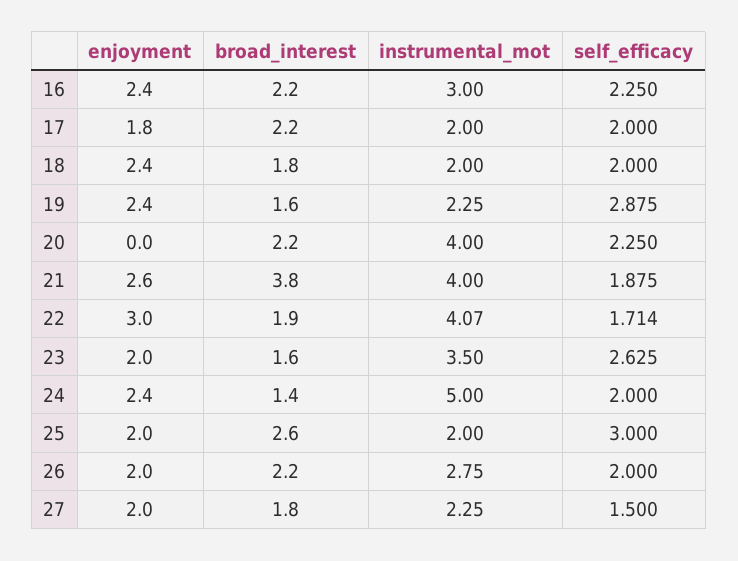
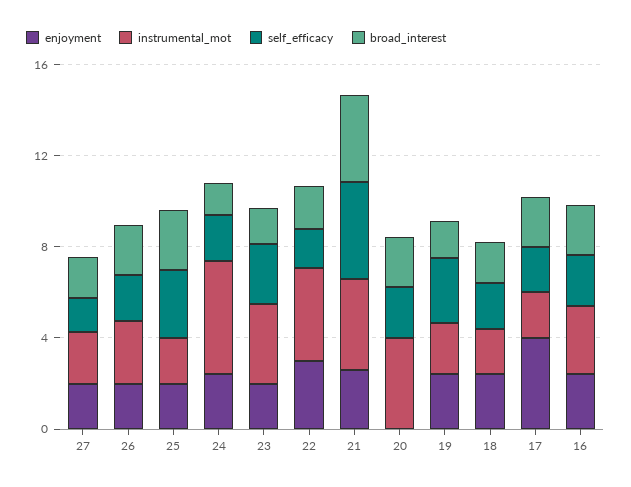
enjoyment, 17: 1.8 -> 4
self_efficacy, 21: 1.875 -> 4

